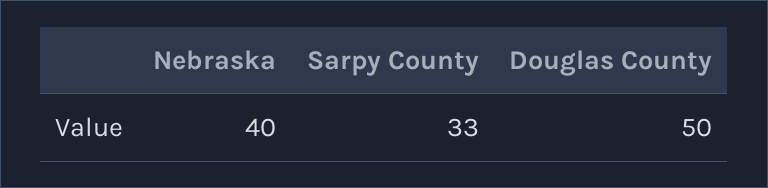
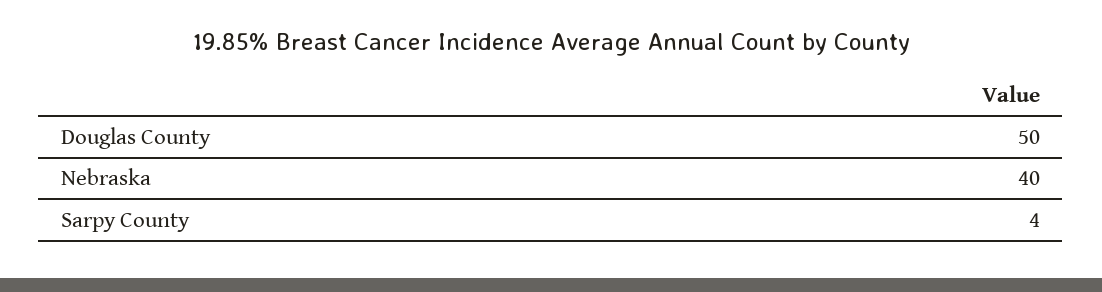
Sarpy County: 33 -> 4

